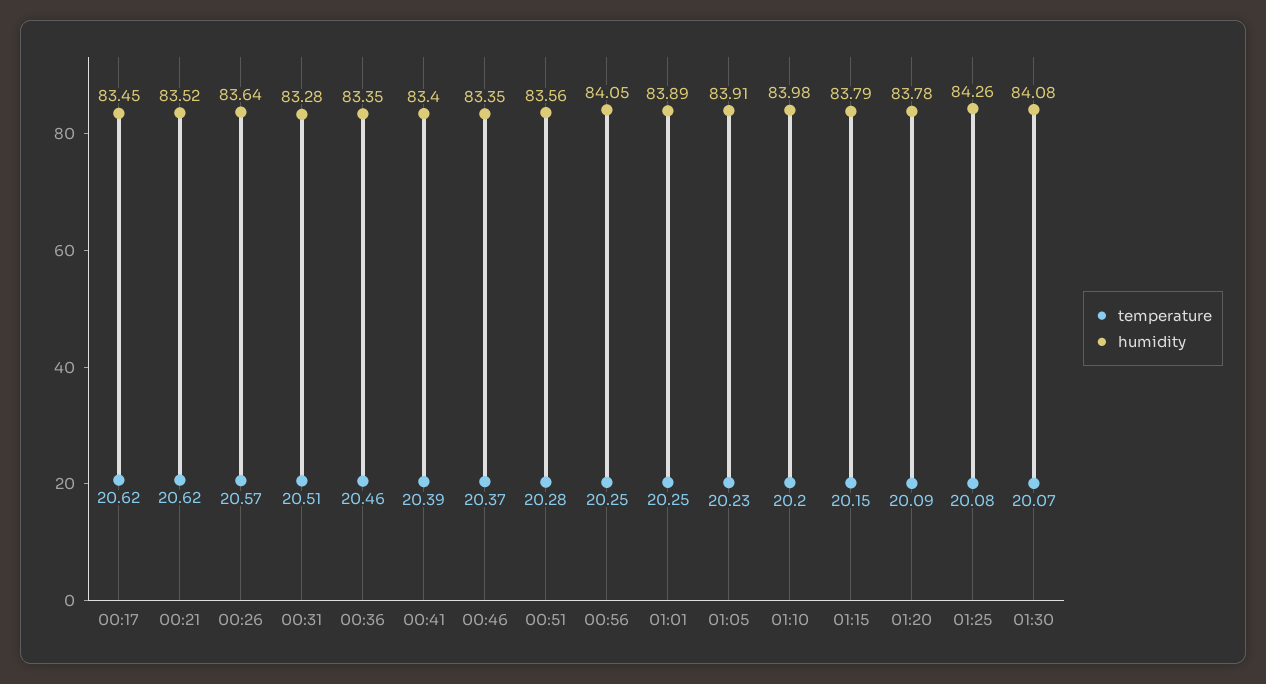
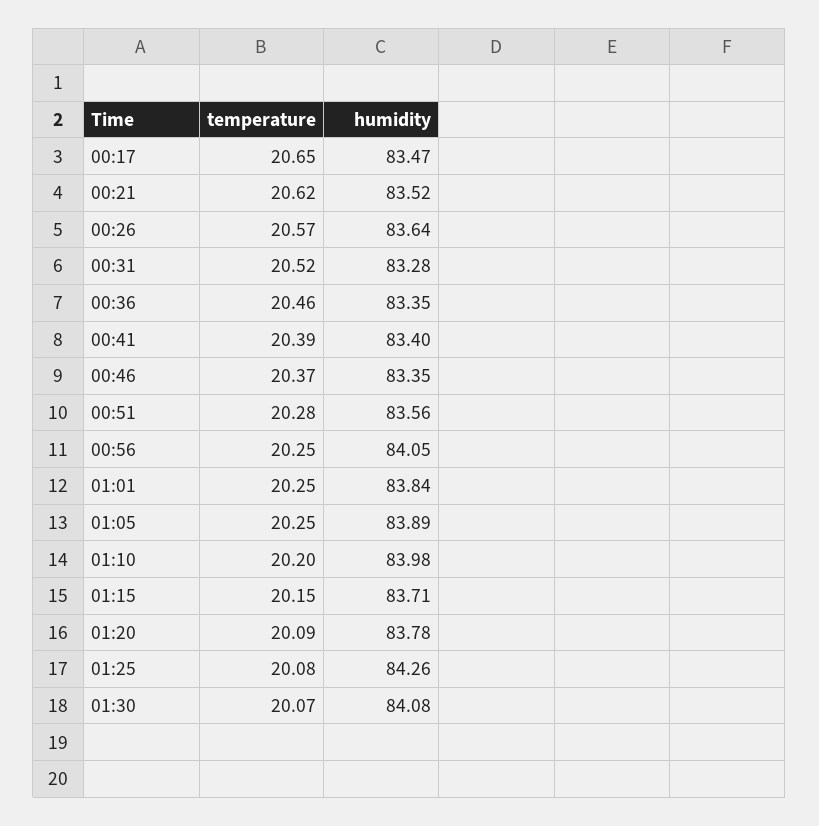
temperature, 00:17: 20.62 -> 20.65
humidity, 00:17: 83.45 -> 83.47
temperature, 00:31: 20.51 -> 20.52
humidity, 01:01: 83.89 -> 83.84
temperature, 01:05: 20.23 -> 20.25
humidity, 01:05: 83.91 -> 83.89
humidity, 01:15: 83.79 -> 83.71

